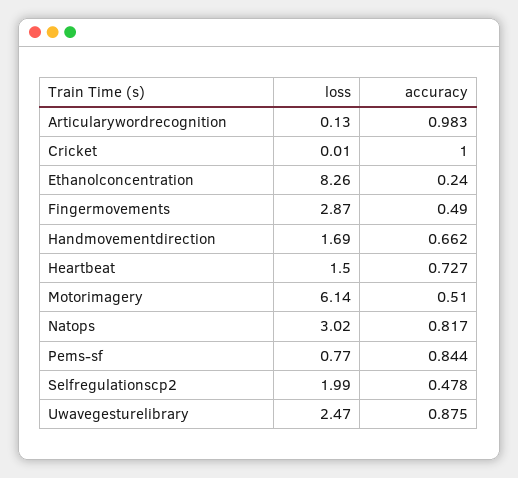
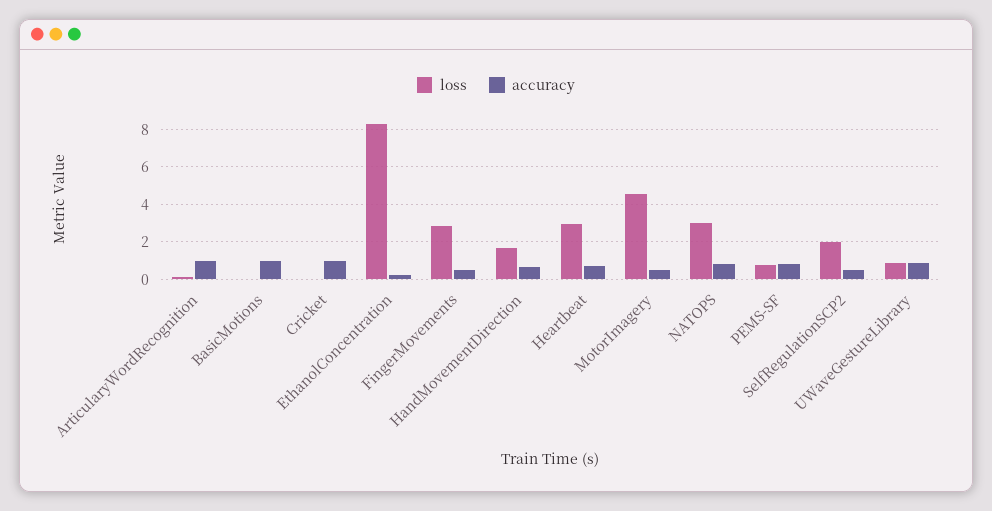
loss, Heartbeat: 1.5 -> 3
loss, Motorimagery: 6.14 -> 4.5
loss, Uwavegesturelibrary: 2.47 -> 1
loss, BasicMotions: none -> 0
accuracy, BasicMotions: none -> 1

